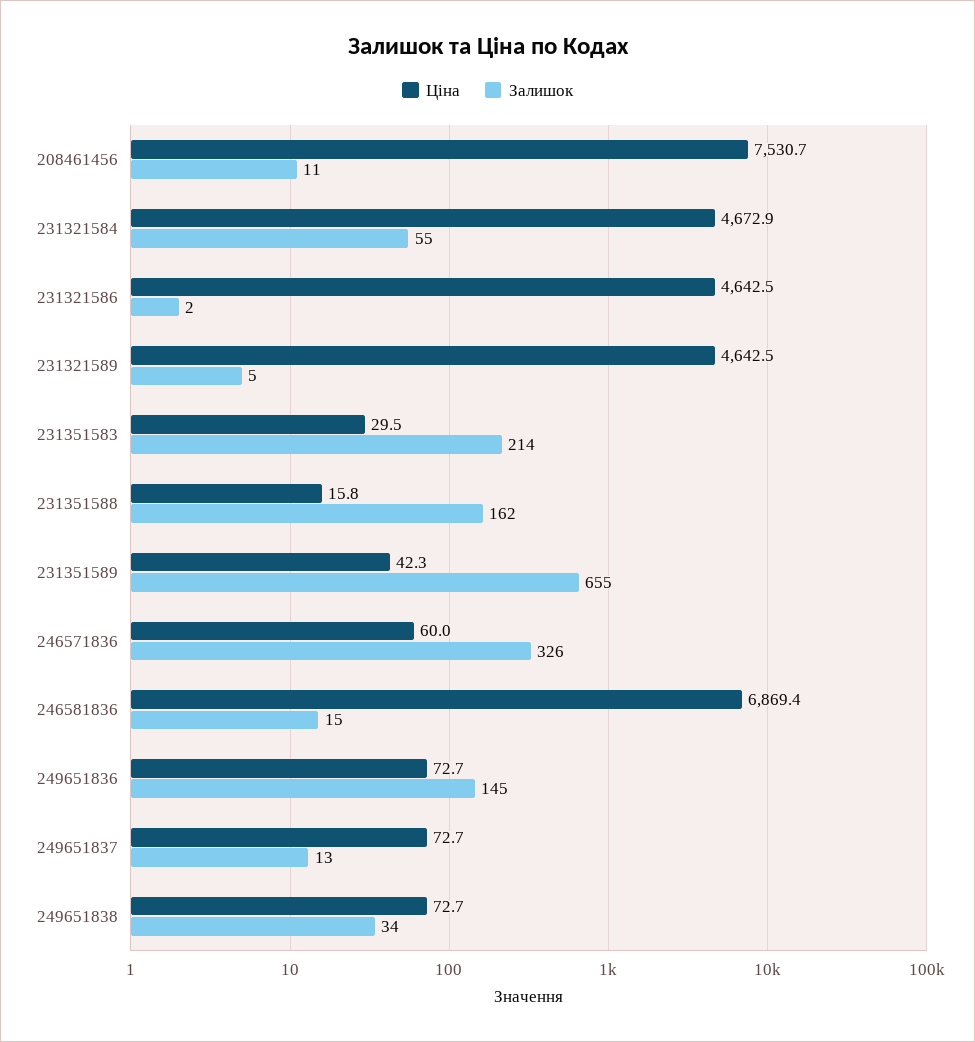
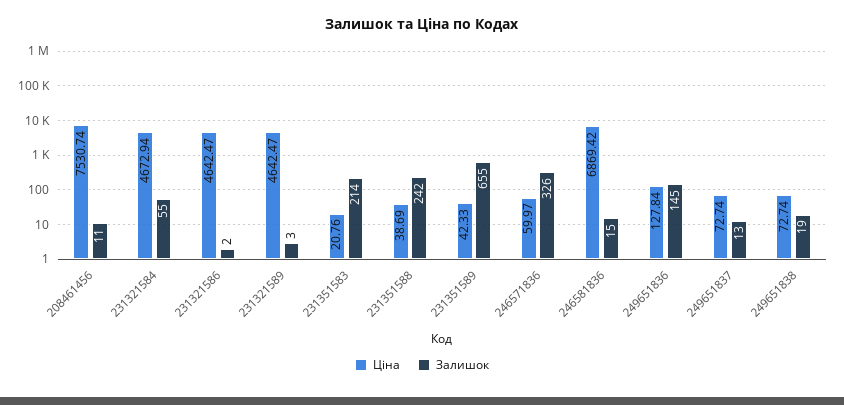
Залишок, 231321589: 5 -> 3
Ціна, 231351583: 29.5 -> 20.76
Ціна, 231351588: 15.8 -> 38.69
Залишок, 231351588: 162 -> 242
Ціна, 249651836: 72.7 -> 127.84
Залишок, 249651838: 34 -> 19

